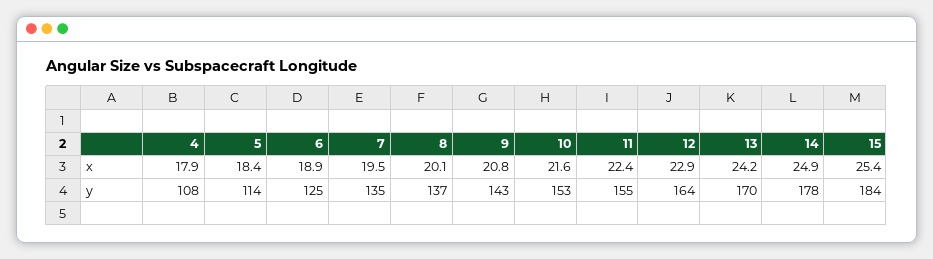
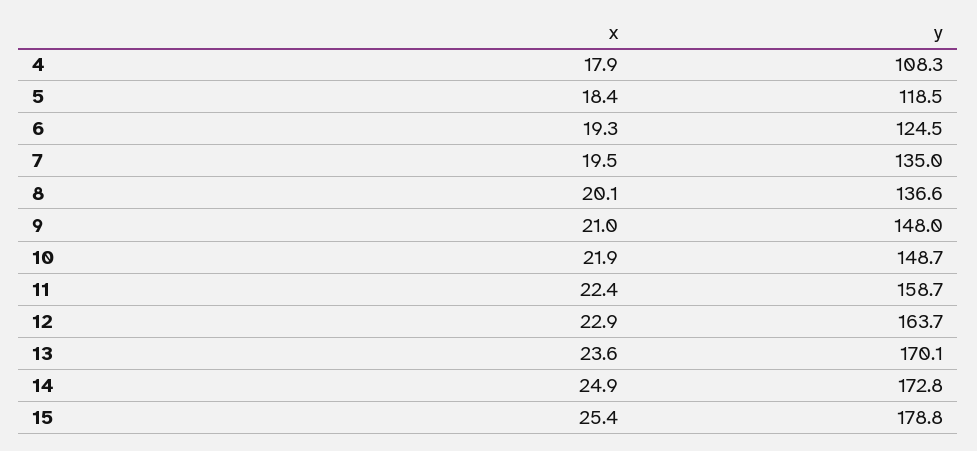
6, x: 18.9 -> 19.3
9, x: 20.8 -> 21
10, x: 21.6 -> 21.9
13, x: 24.2 -> 23.6
5, y: 114 -> 118.5
9, y: 143 -> 148
10, y: 153 -> 148.7
11, y: 155 -> 158.7
14, y: 178 -> 172.8
15, y: 184 -> 178.8

